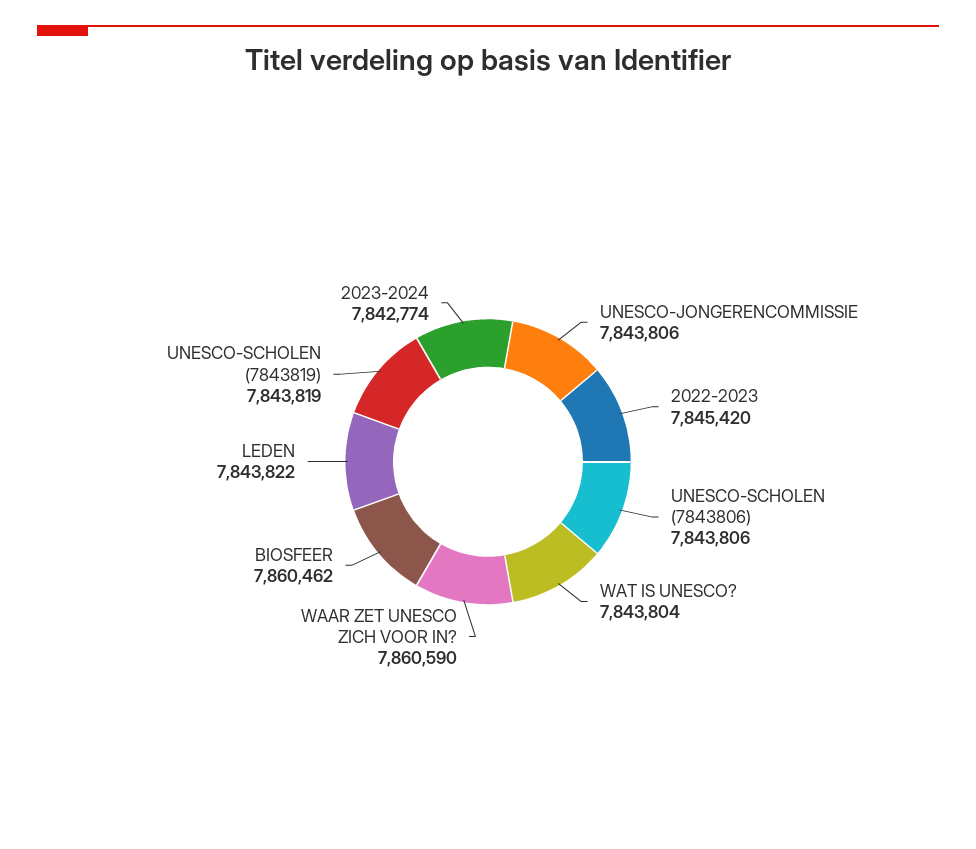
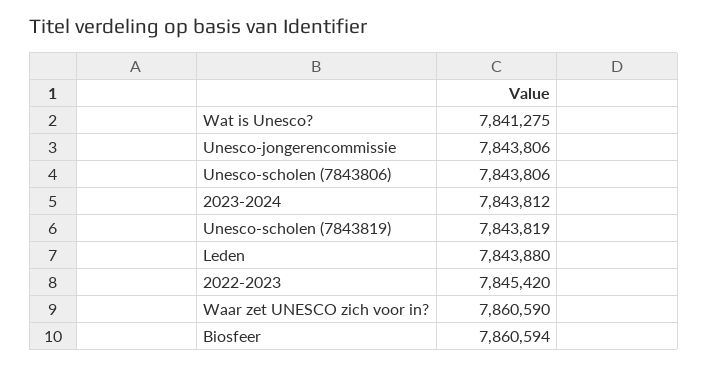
WAT IS UNESCO?: 7843804 -> 7841275
BIOSFEER: 7860462 -> 7860594
LEDEN: 7843822 -> 7843880
2023-2024: 7842774 -> 7843812

